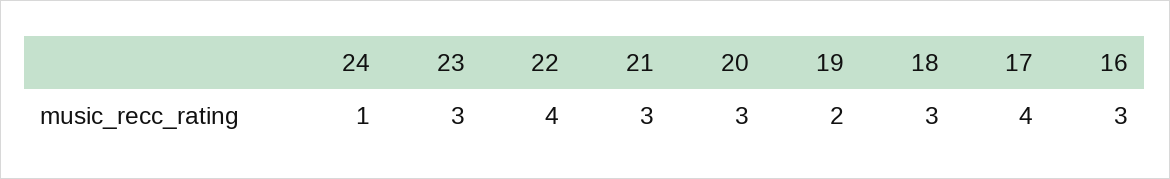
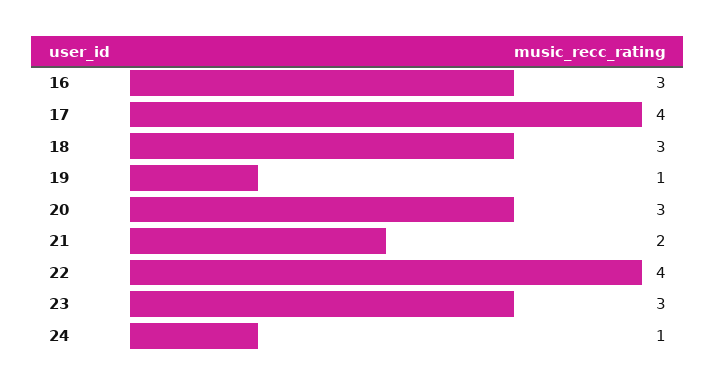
21: 3 -> 2
19: 2 -> 1

